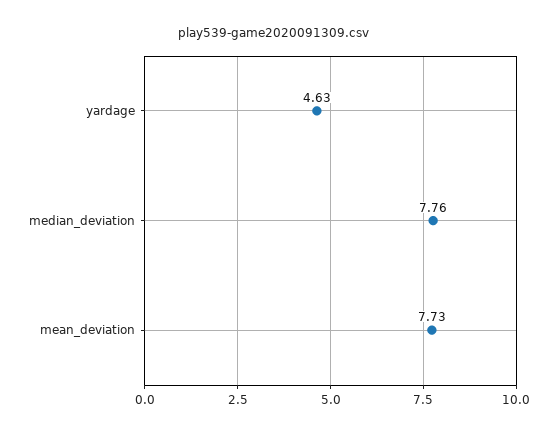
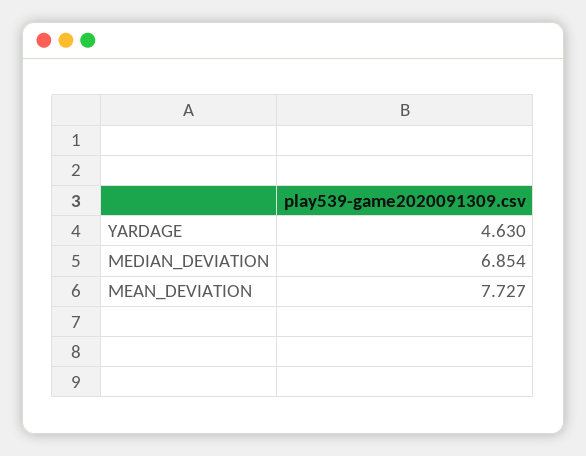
median_deviation: 7.76 -> 6.854

